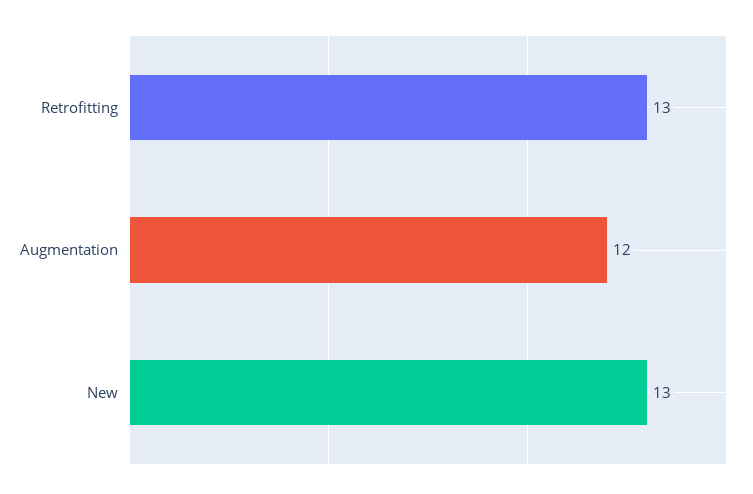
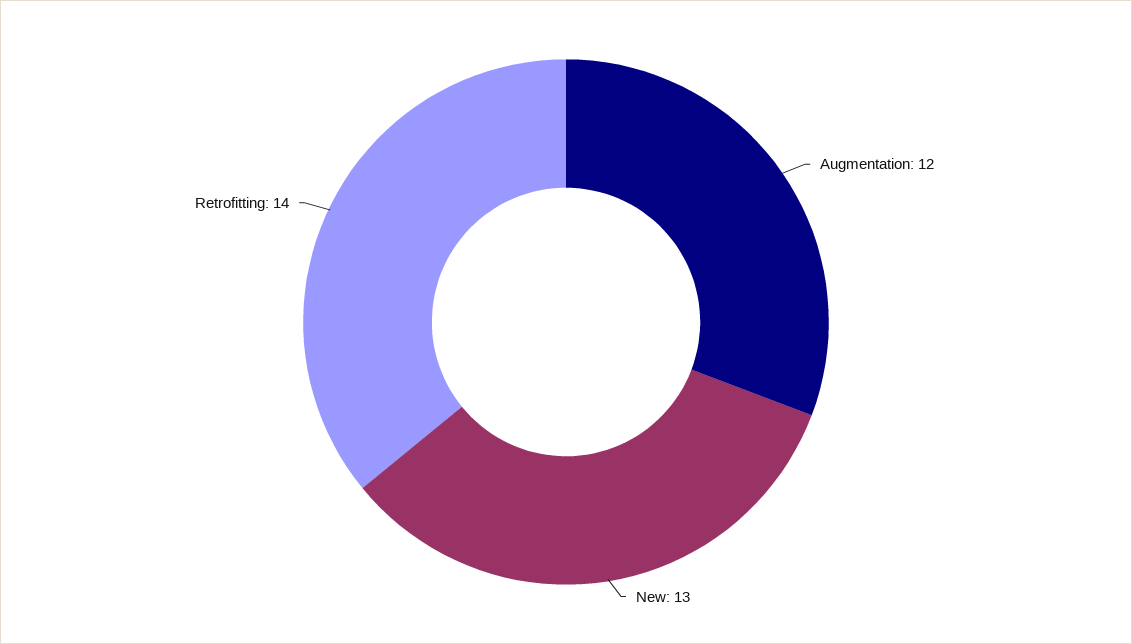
Retrofitting: 13 -> 14

